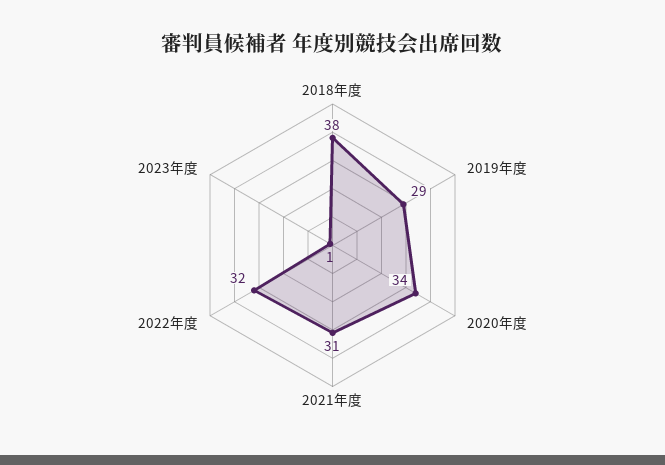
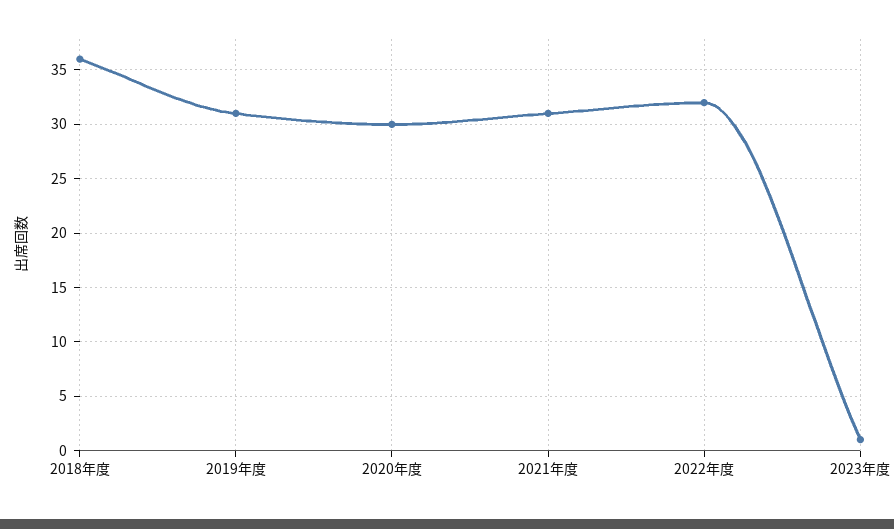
2018年度: 38 -> 36
2019年度: 29 -> 31
2020年度: 34 -> 30

